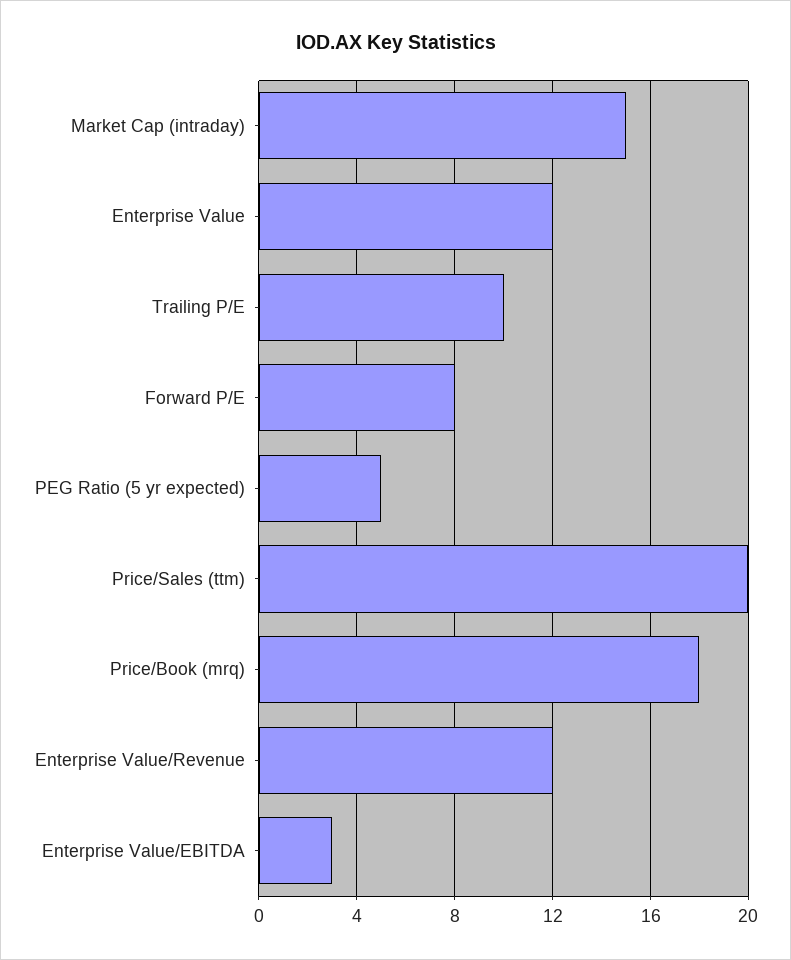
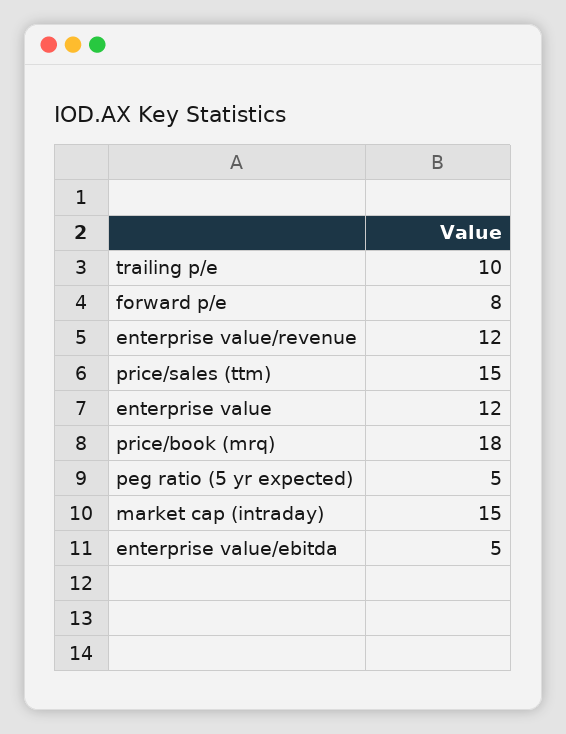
Price/Sales (ttm): 20 -> 15
Enterprise Value/EBITDA: 3 -> 5

